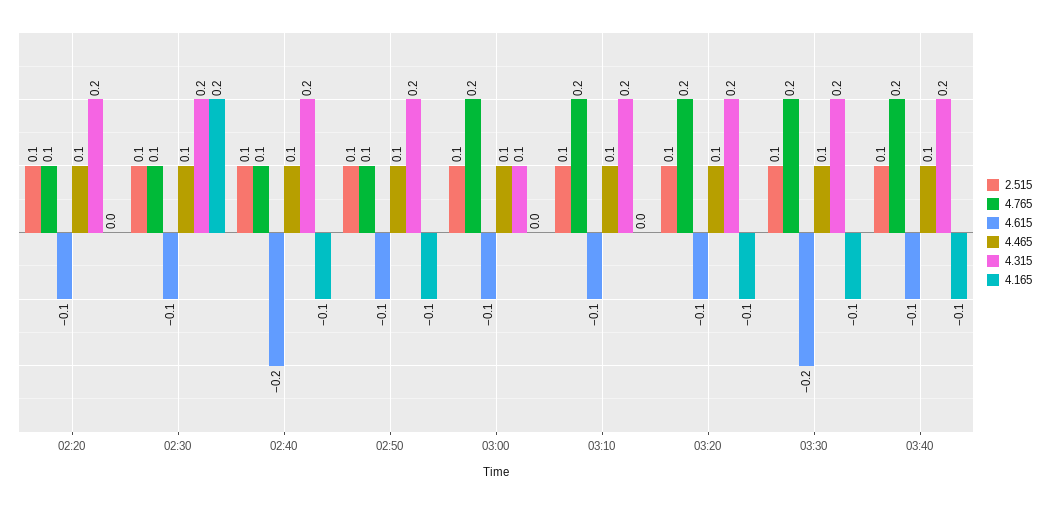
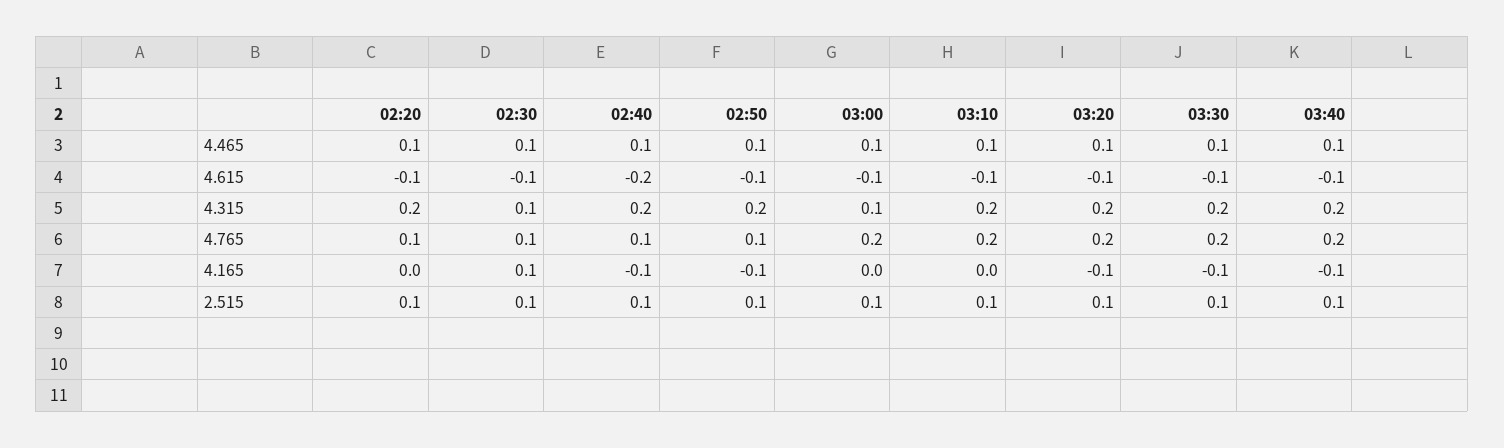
4.315, 02:30: 0.2 -> 0.1
4.165, 02:30: 0.2 -> 0.1
4.615, 03:30: -0.2 -> -0.1

